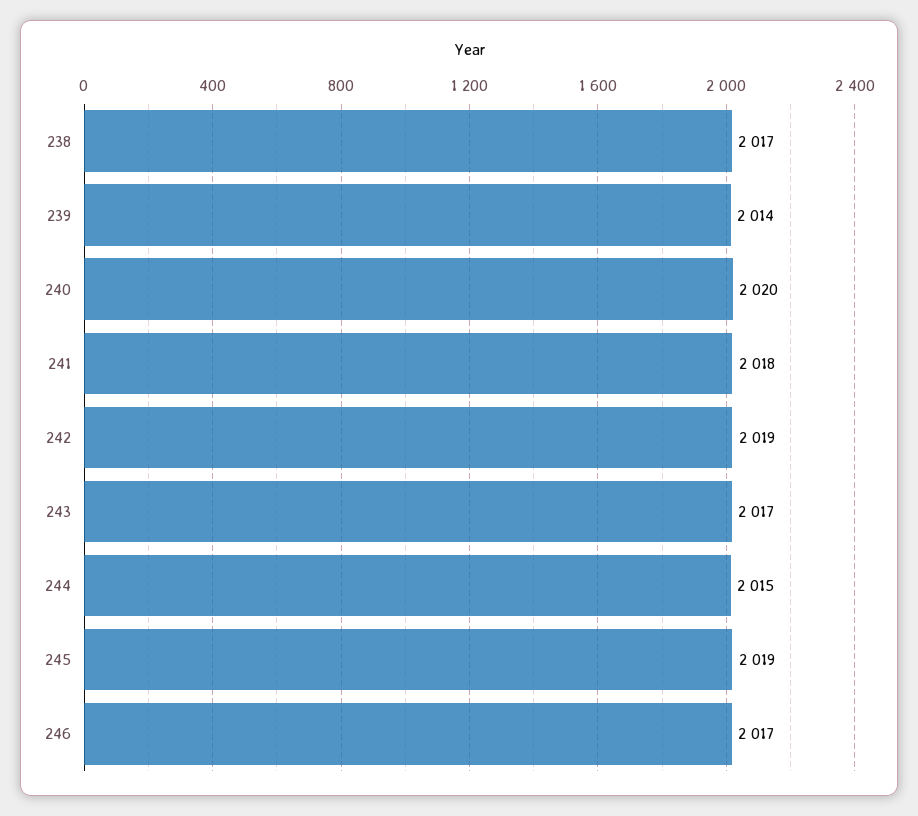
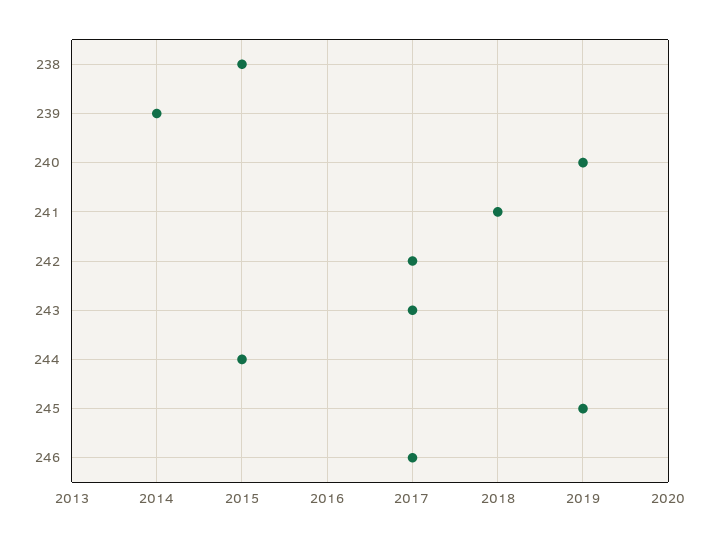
238: 2017 -> 2015
240: 2020 -> 2019
242: 2019 -> 2017

